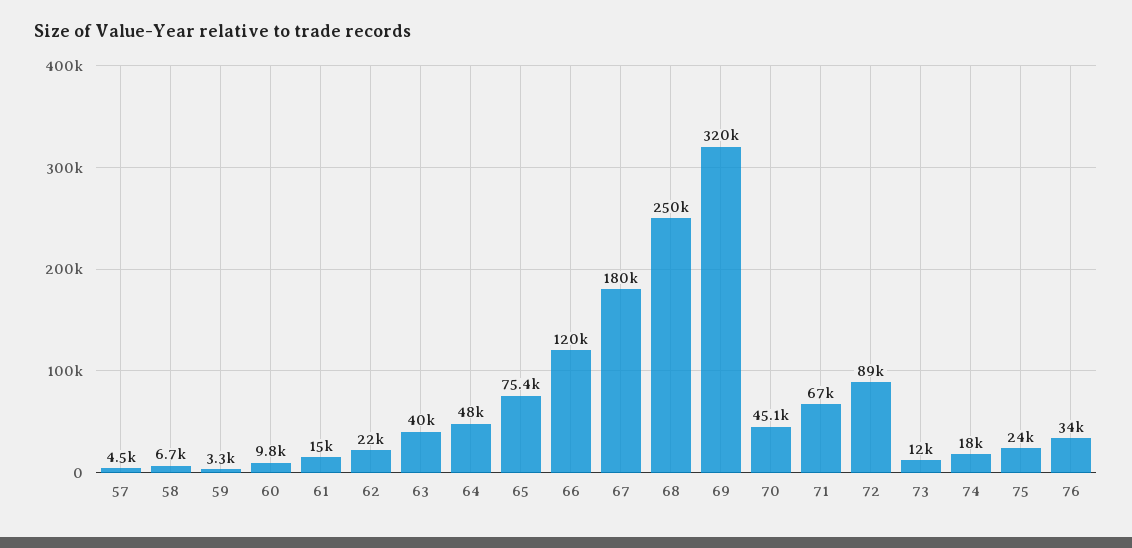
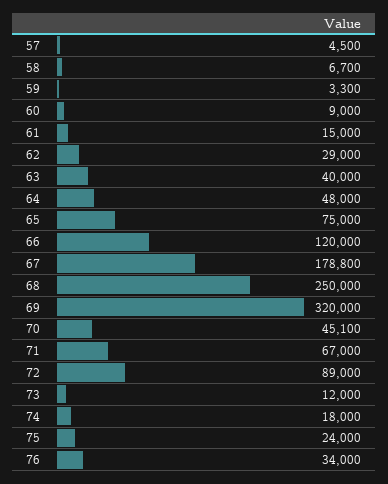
60: 9800 -> 9000
62: 22000 -> 29000
65: 75400 -> 75000
67: 180000 -> 178800

